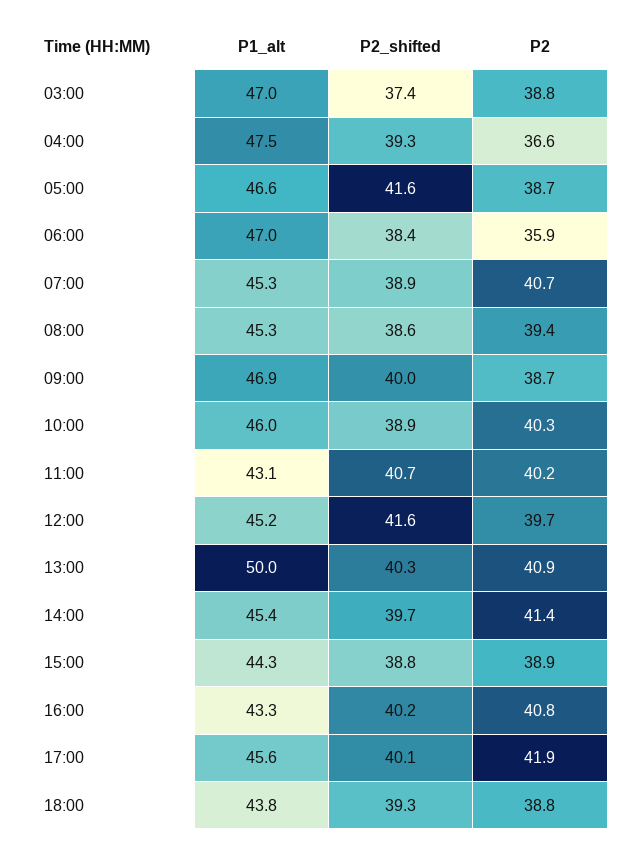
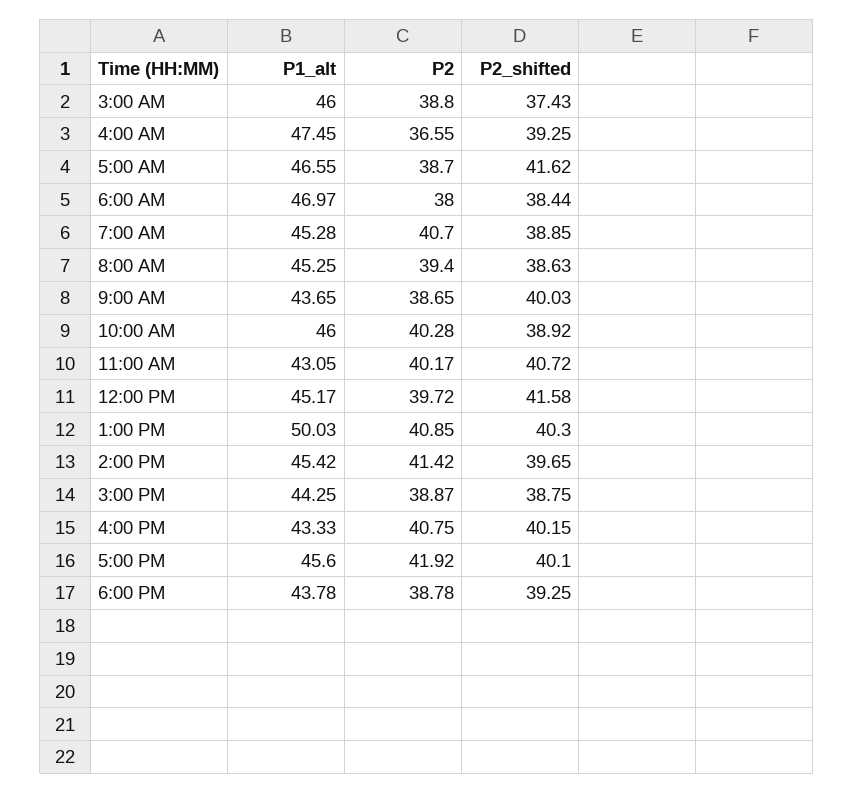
P1_alt, 03:00: 47 -> 46
P2, 06:00: 35.9 -> 38
P1_alt, 09:00: 46.9 -> 43.65

